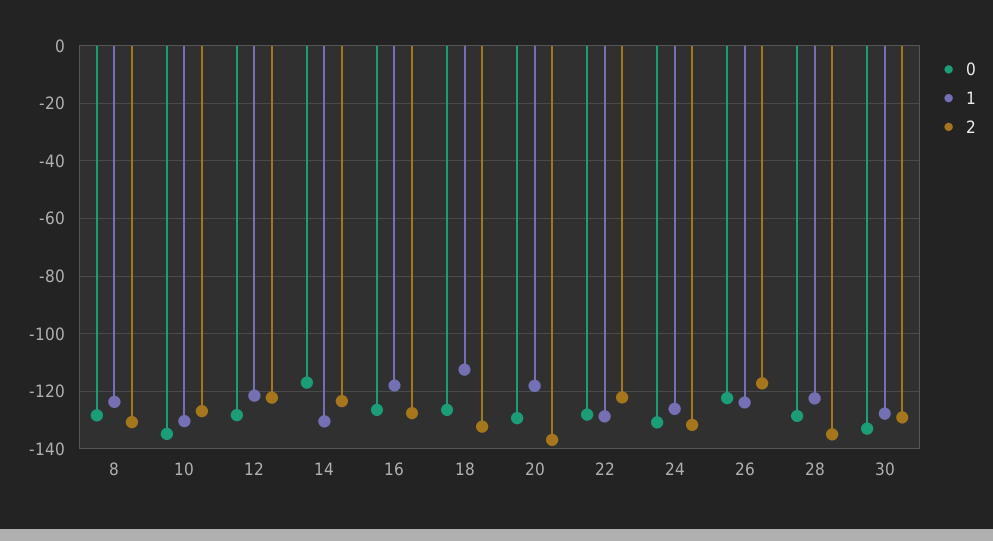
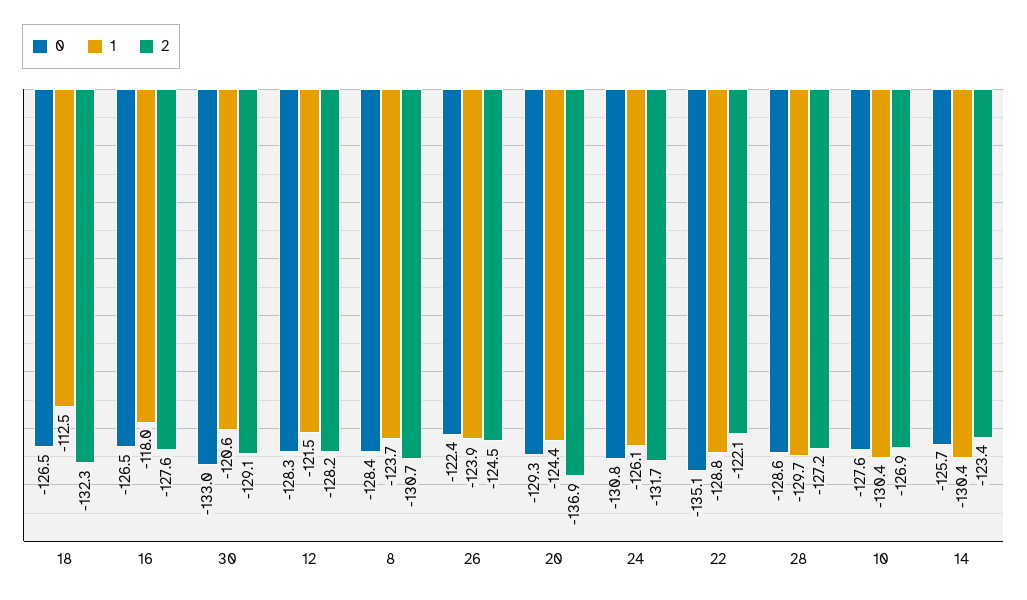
0, 10: -135 -> -127.6
2, 12: -122.5 -> -128.2
0, 14: -117.5 -> -125.7
1, 20: -117.5 -> -124.4
0, 22: -127.5 -> -135.1
2, 26: -117.5 -> -124.5
1, 28: -122.5 -> -129.7
2, 28: -135 -> -127.2
1, 30: -127.5 -> -120.6

